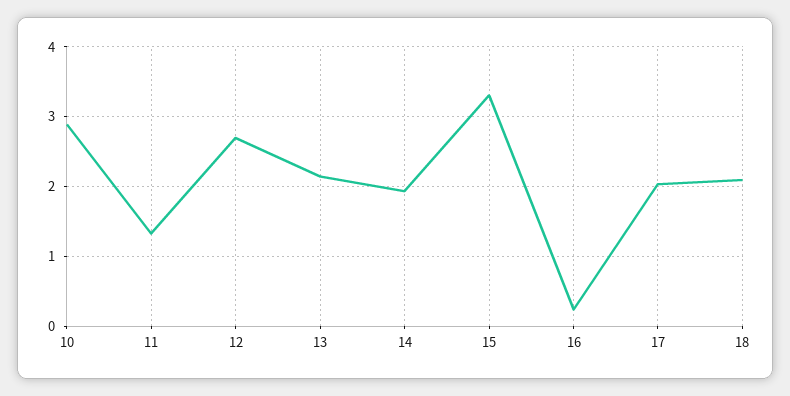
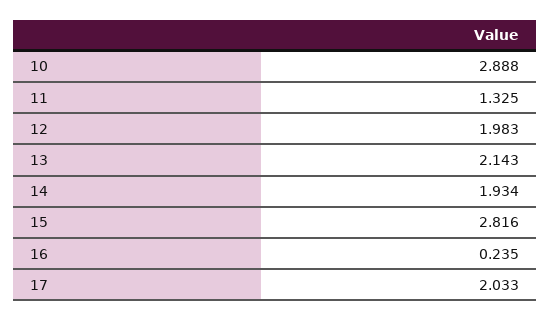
12: 2.7 -> 1.983
15: 3.3 -> 2.816
18: 2.1 -> none

